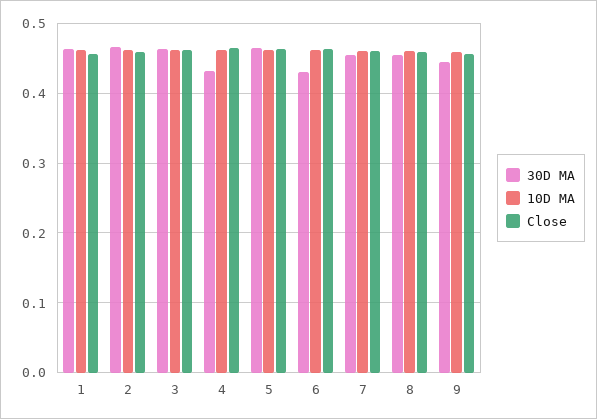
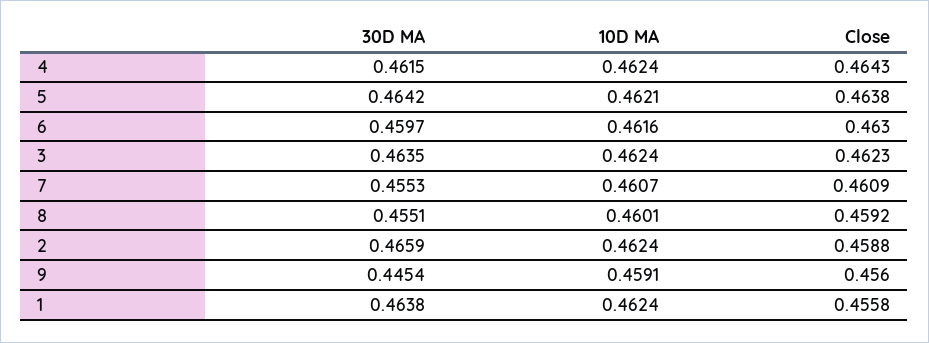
30D MA, 4: 0.43 -> 0.4615
30D MA, 6: 0.43 -> 0.4597

